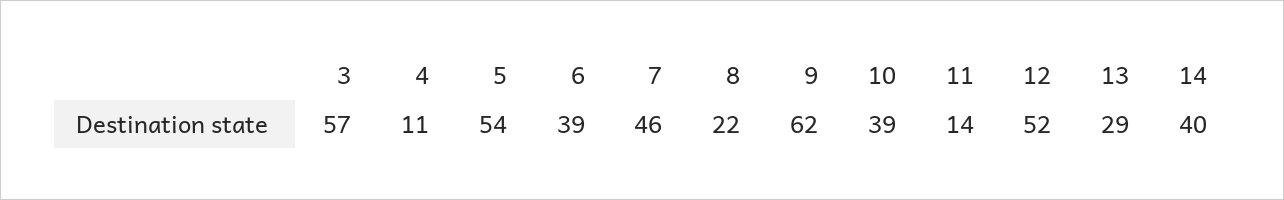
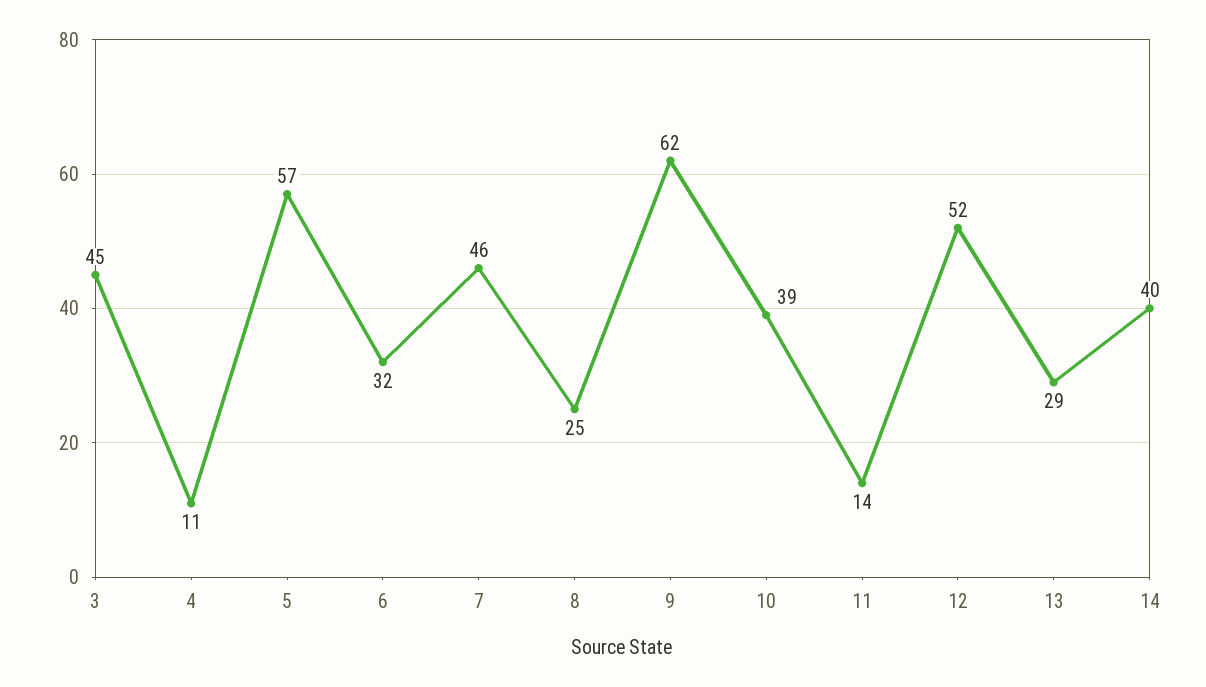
3: 57 -> 45
5: 54 -> 57
6: 39 -> 32
8: 22 -> 25

